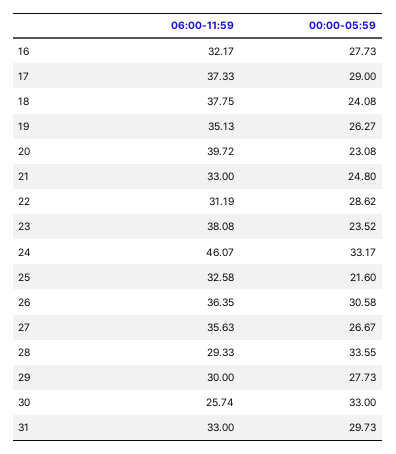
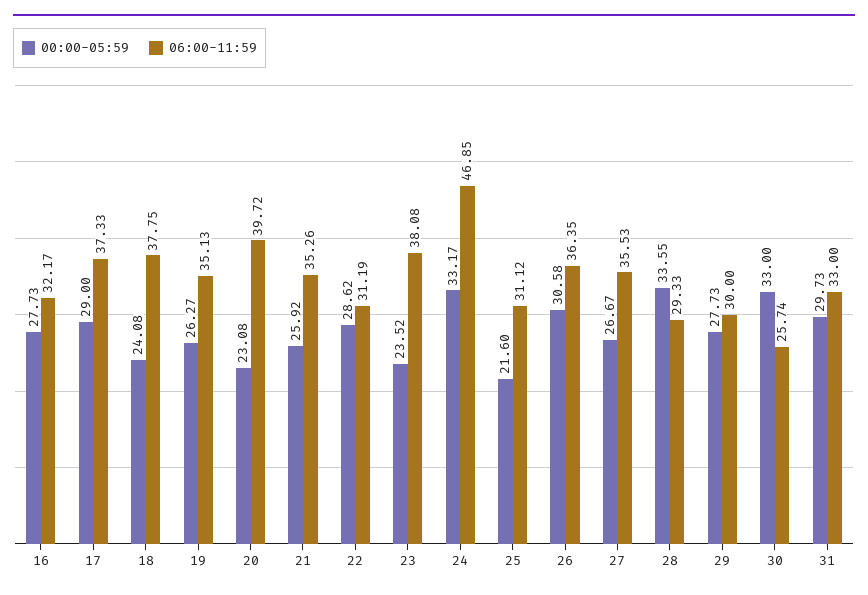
06:00-11:59, 21: 33 -> 35.26
00:00-05:59, 21: 24.8 -> 25.92
06:00-11:59, 24: 46.07 -> 46.85
06:00-11:59, 25: 32.58 -> 31.12
06:00-11:59, 27: 35.63 -> 35.53

